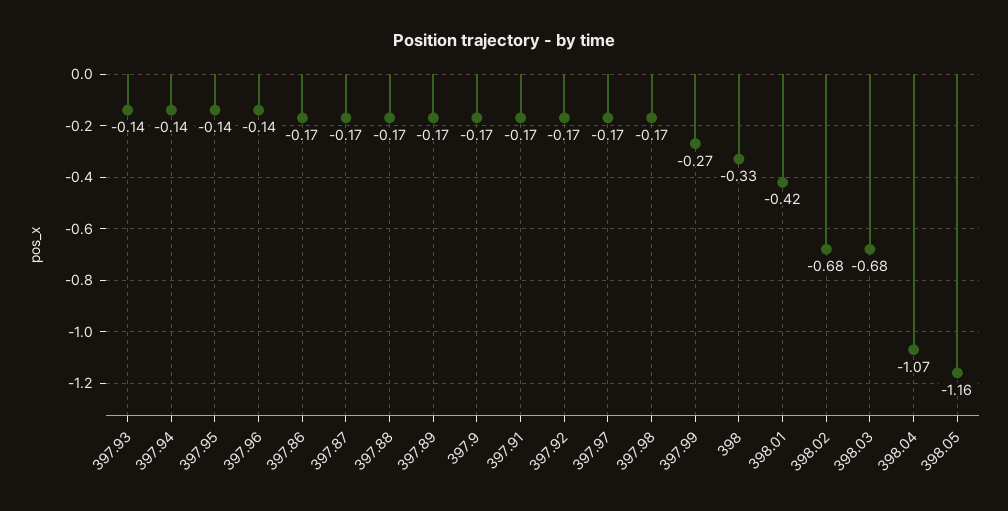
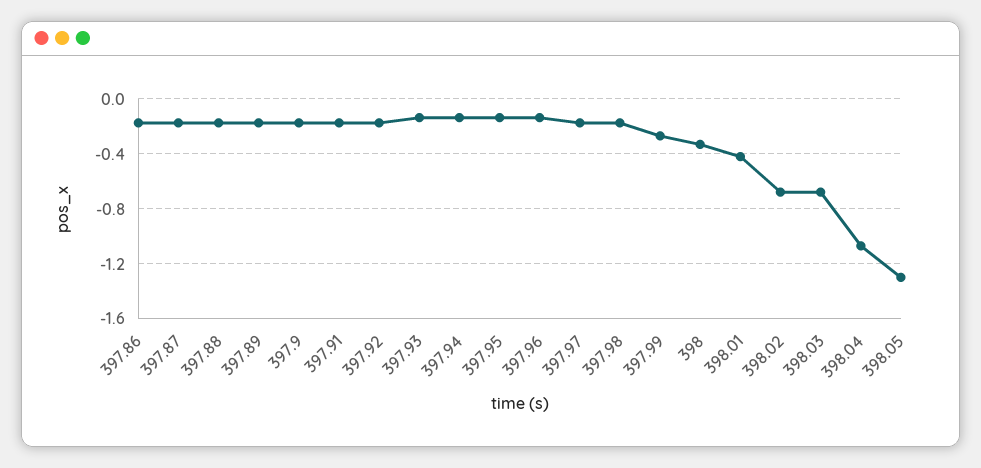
398.05: -1.16 -> -1.3

